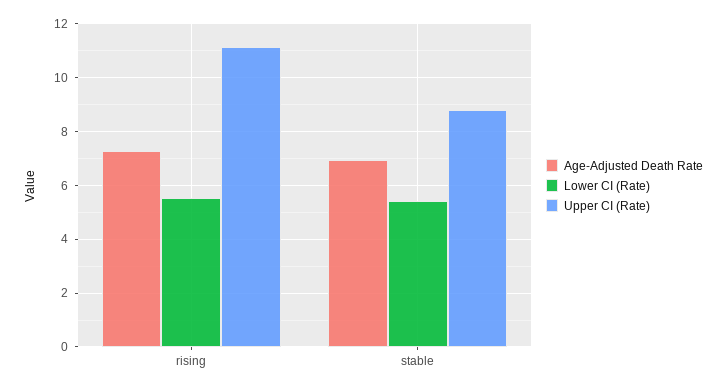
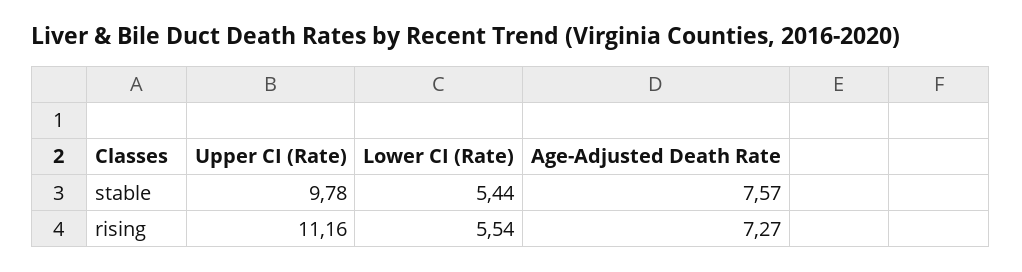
Age-Adjusted Death Rate, stable: 7 -> 7.57
Upper CI (Rate), stable: 8.75 -> 9.78

